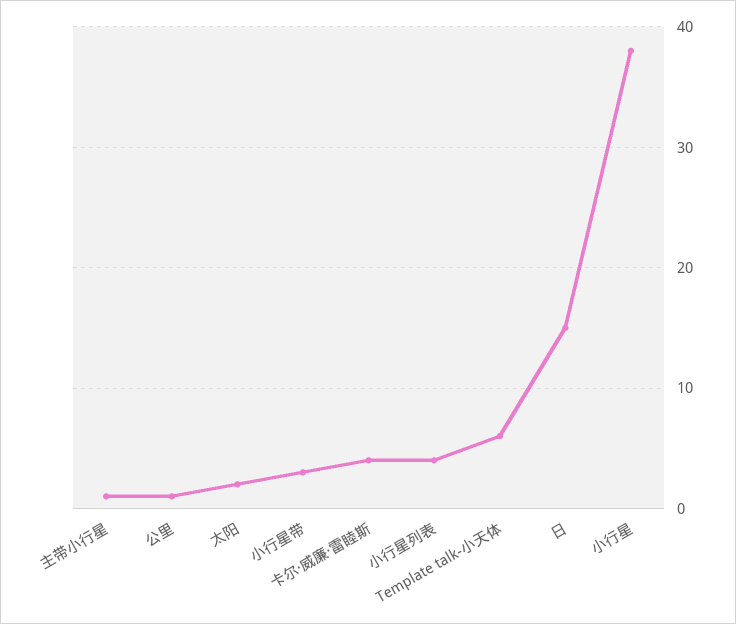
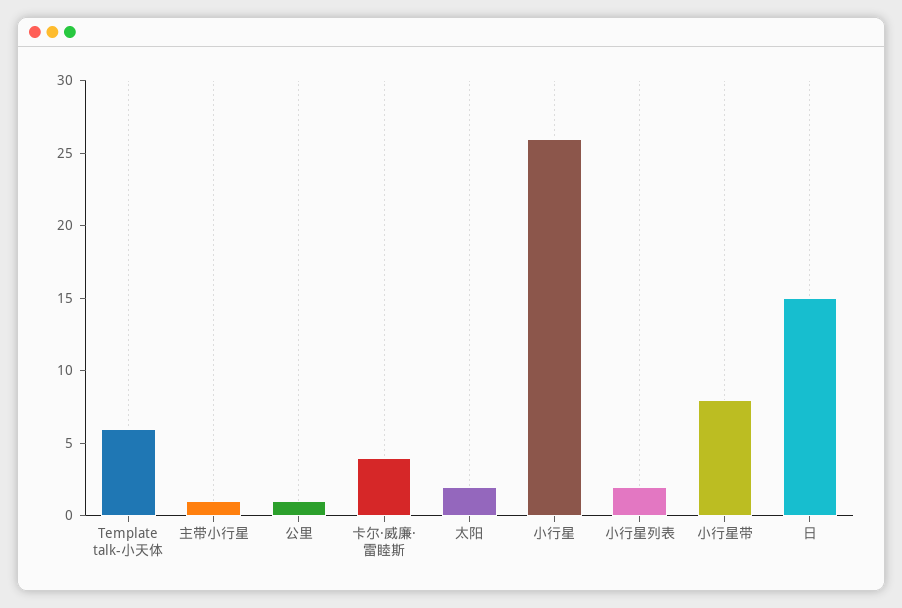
小行星带: 3 -> 8
小行星列表: 4 -> 2
小行星: 38 -> 26

